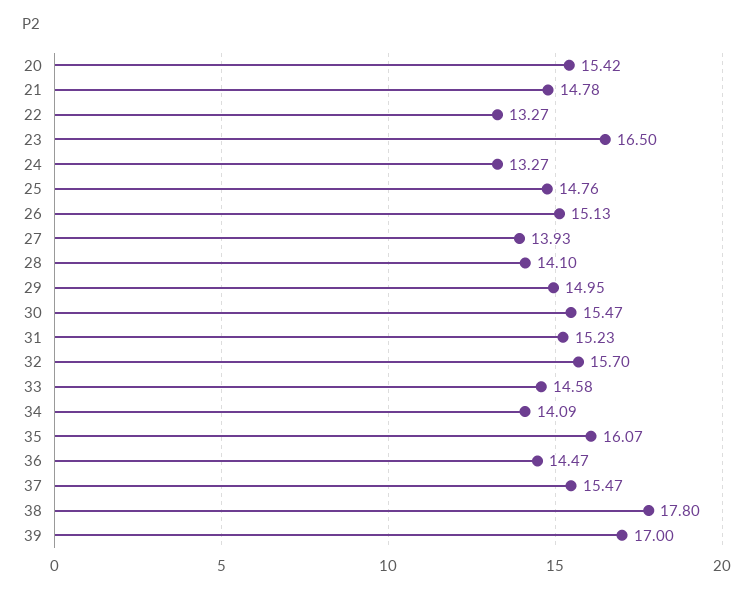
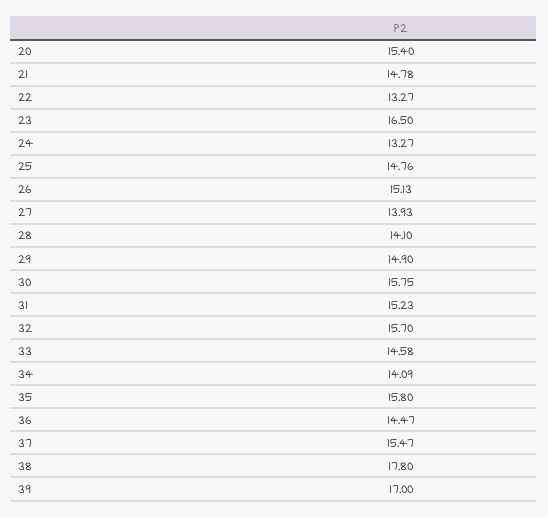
20: 15.42 -> 15.4
29: 14.95 -> 14.9
30: 15.47 -> 15.75
35: 16.07 -> 15.8

